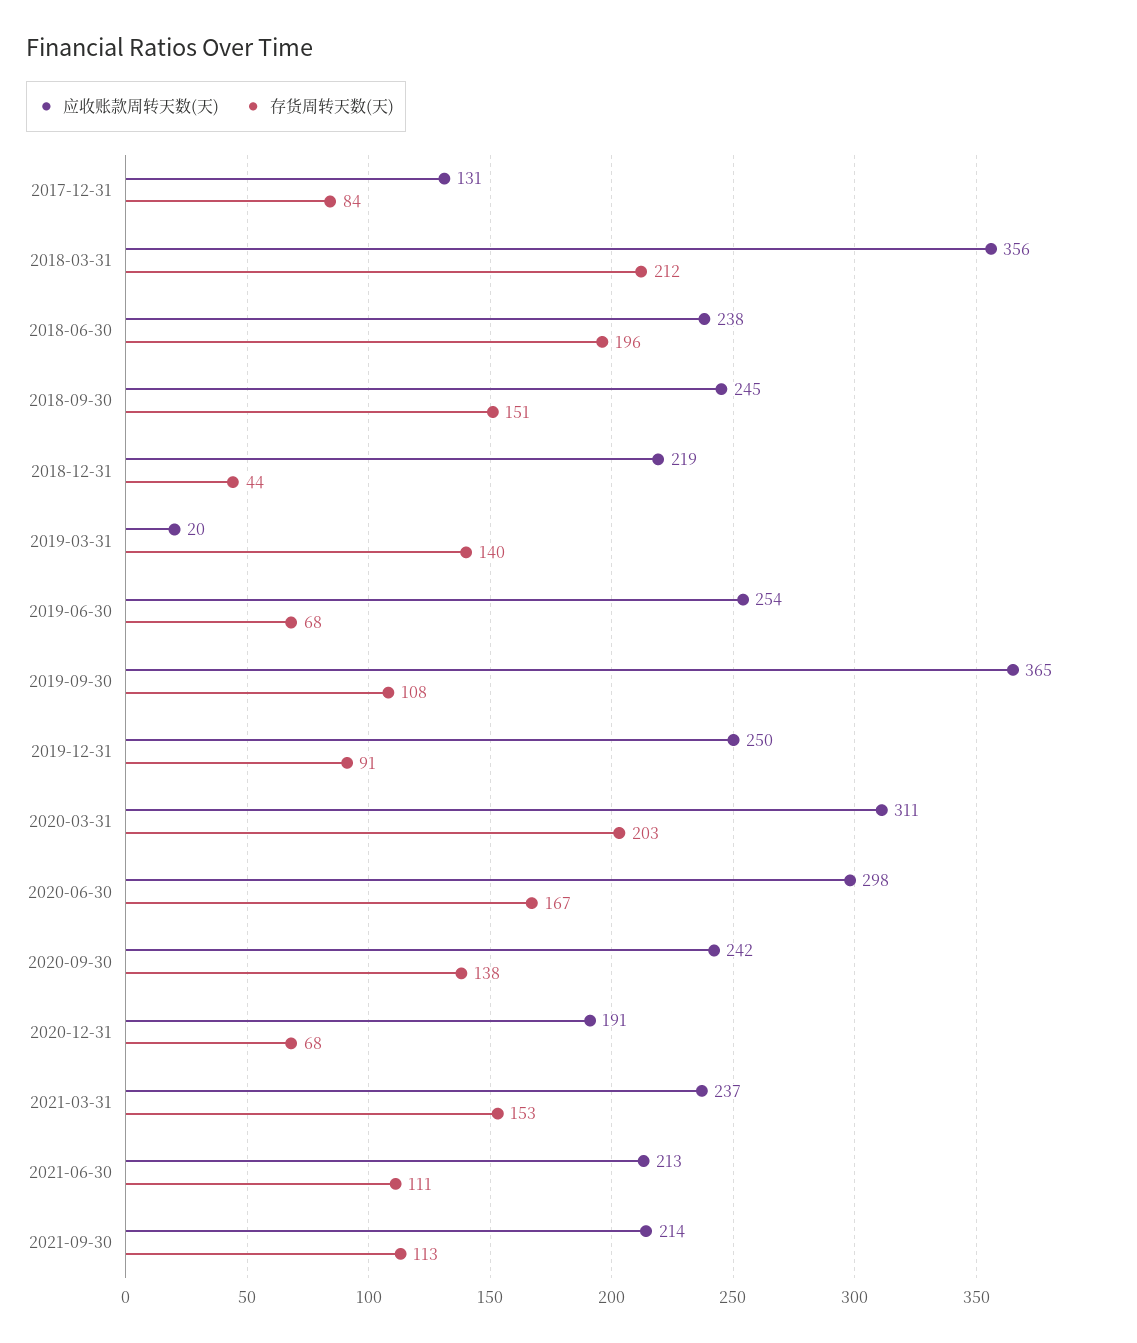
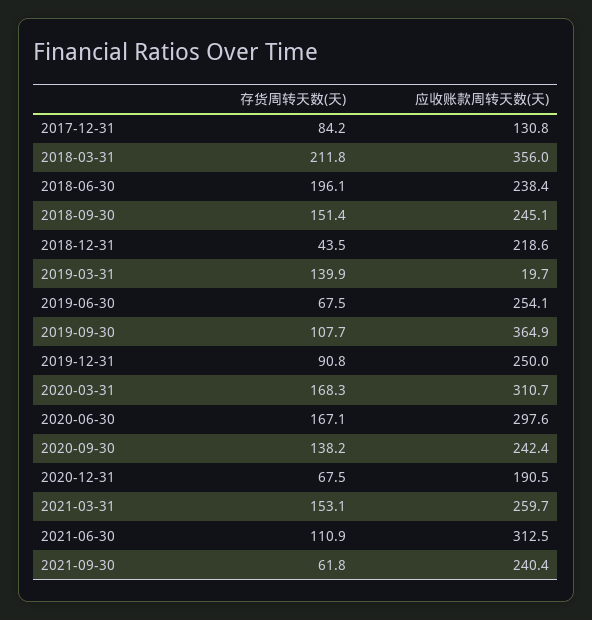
存货周转天数(天), 2020-03-31: 203 -> 168.3
应收账款周转天数(天), 2021-03-31: 237 -> 259.7
应收账款周转天数(天), 2021-06-30: 213 -> 312.5
应收账款周转天数(天), 2021-09-30: 214 -> 240.4
存货周转天数(天), 2021-09-30: 113 -> 61.8

